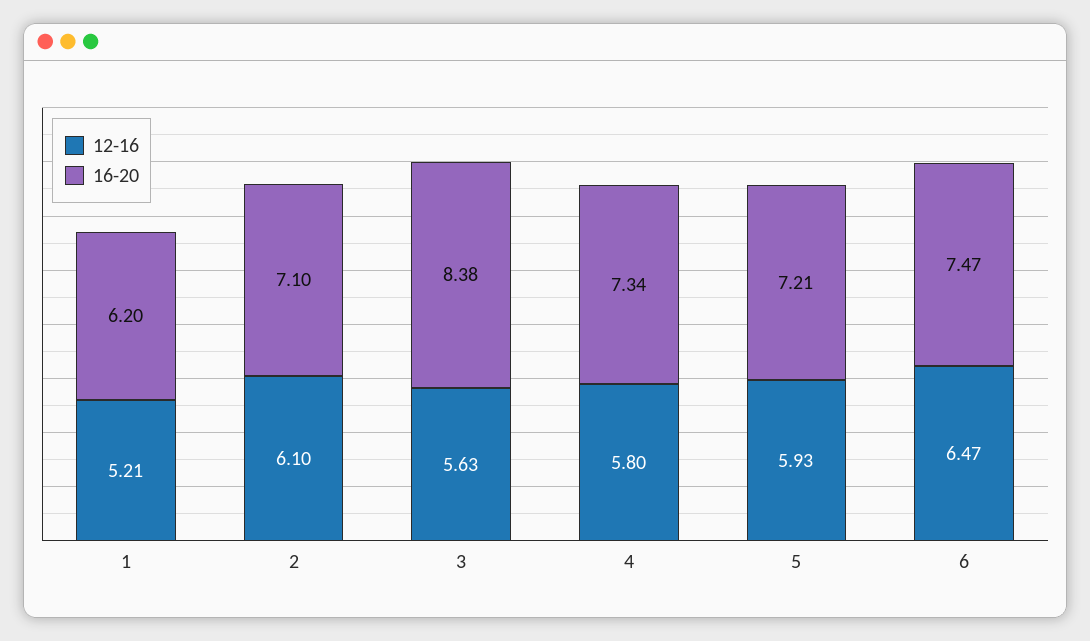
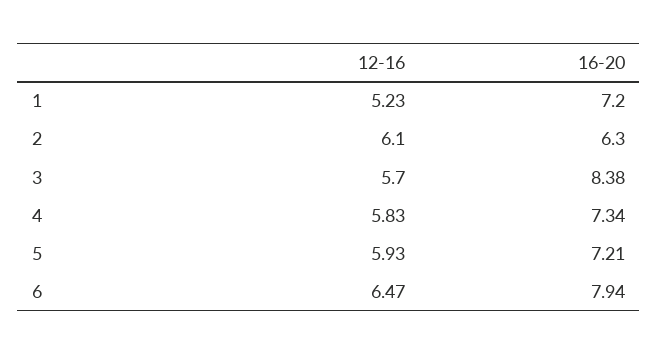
12-16, 1: 5.21 -> 5.23
16-20, 1: 6.2 -> 7.2
16-20, 2: 7.1 -> 6.3
12-16, 3: 5.63 -> 5.7
12-16, 4: 5.8 -> 5.83
16-20, 6: 7.47 -> 7.94

